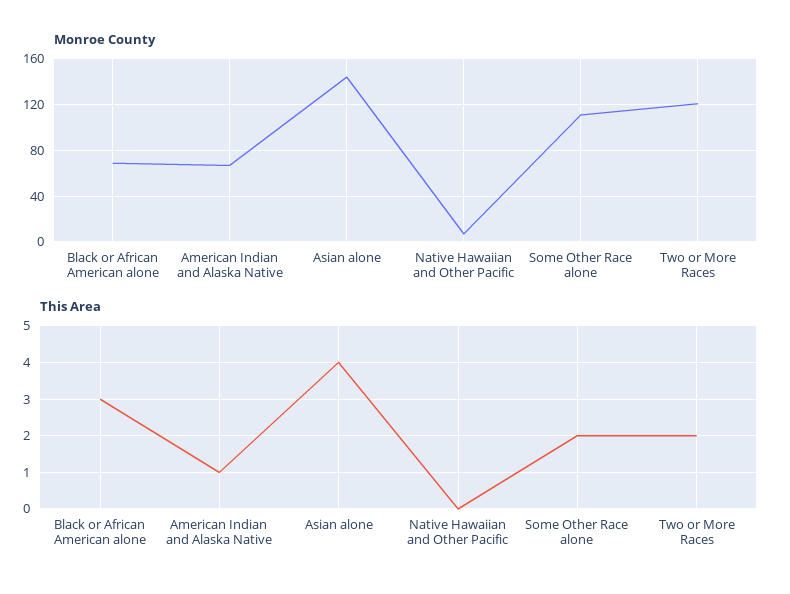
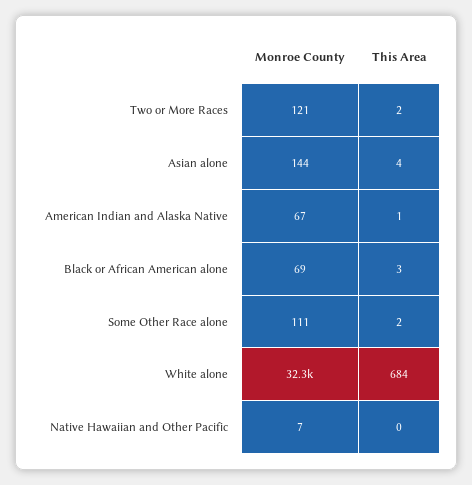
Monroe County, White alone: none -> 32300
This Area, White alone: none -> 684

